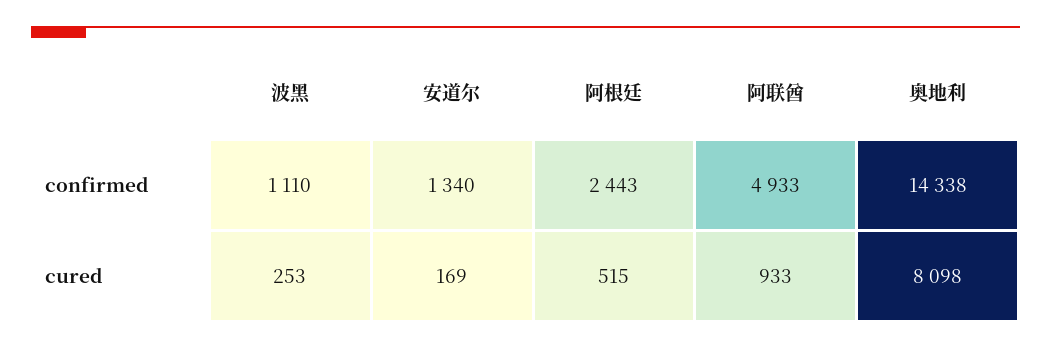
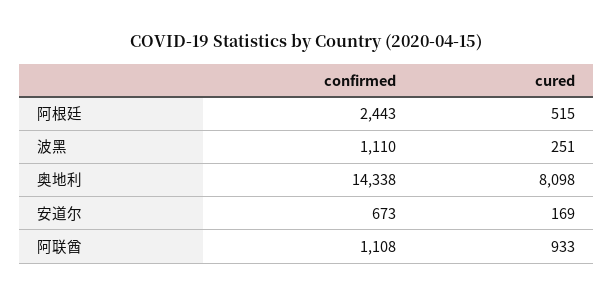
安道尔, confirmed: 1340 -> 673
阿联酋, confirmed: 4933 -> 1108
波黑, cured: 253 -> 251

